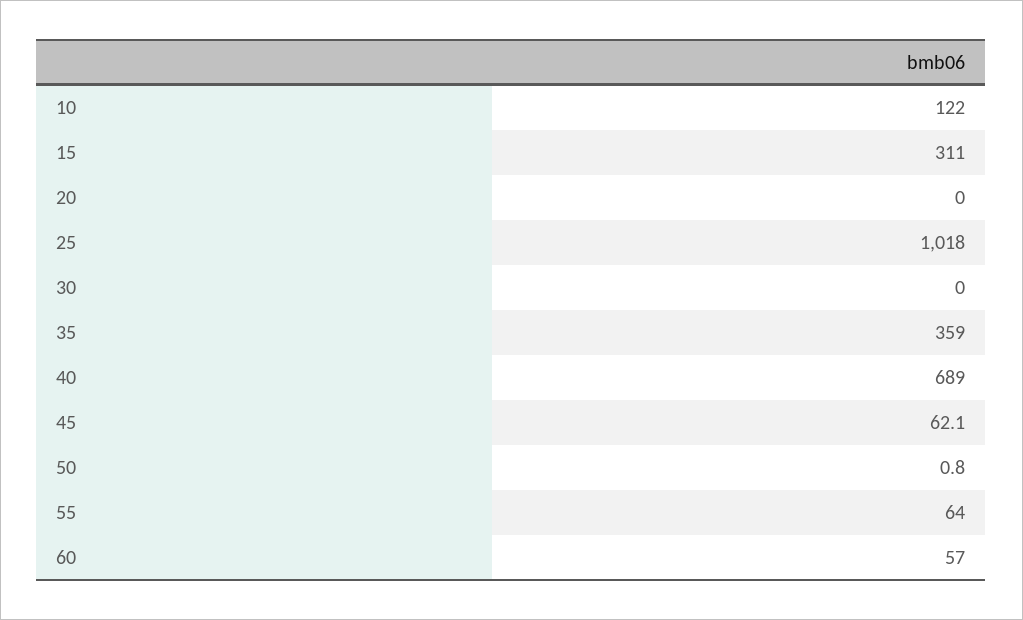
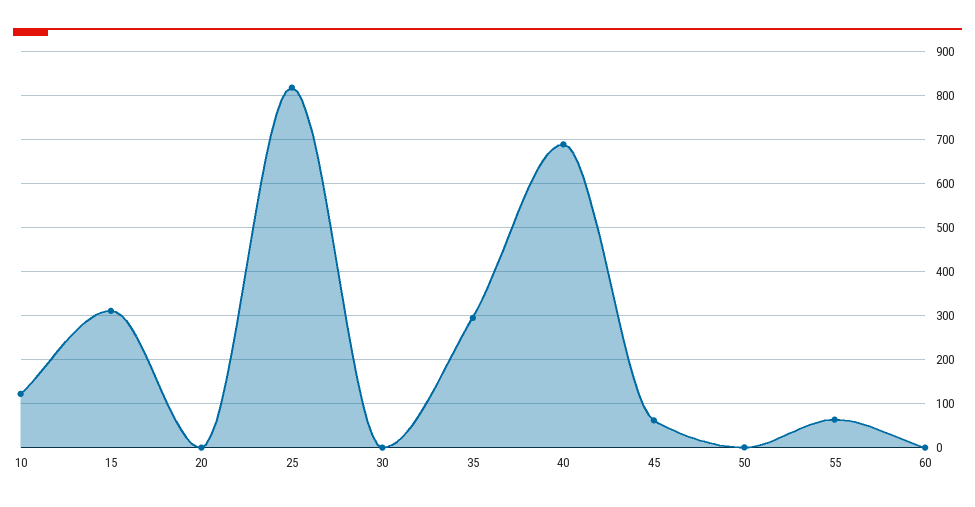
25: 1018 -> 820
35: 359 -> 300
60: 57 -> 0

